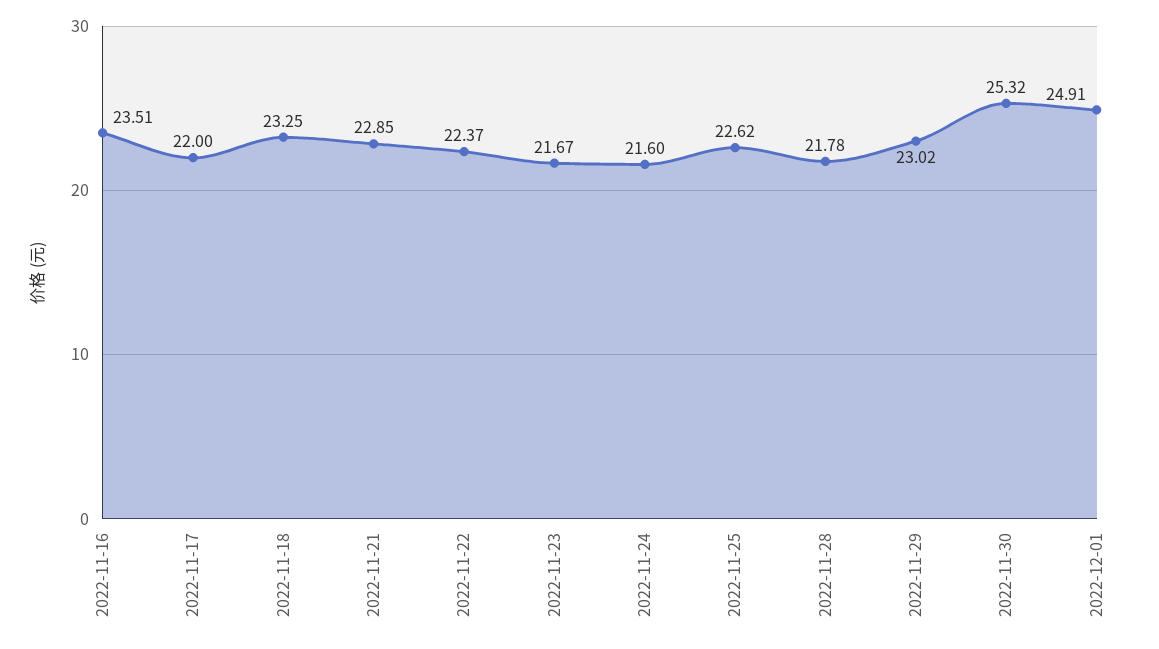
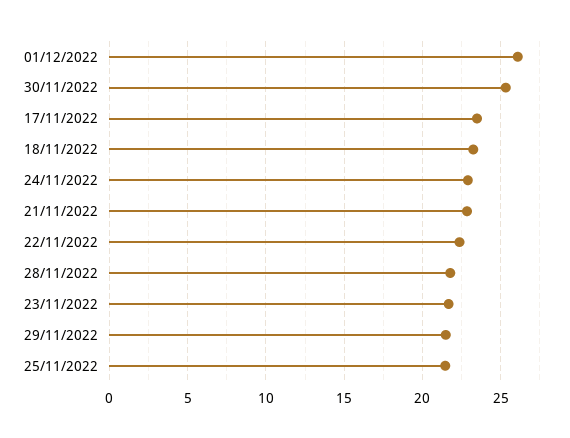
2022-11-16: 23.51 -> none
2022-11-17: 22 -> 23.5
2022-11-24: 21.6 -> 23
2022-11-25: 22.62 -> 21.5
2022-11-29: 23.02 -> 21.5
2022-12-01: 24.91 -> 26

